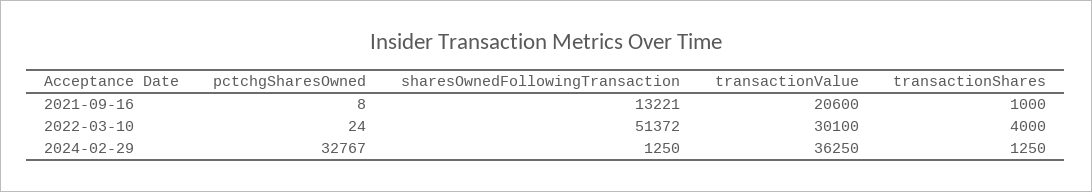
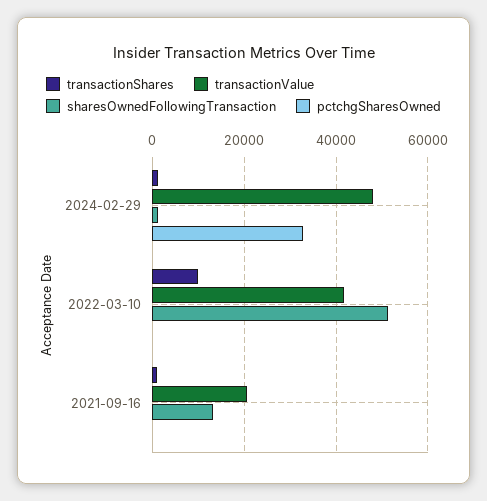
transactionValue, 2022-03-10: 30100 -> 42000
transactionShares, 2022-03-10: 4000 -> 10000
transactionValue, 2024-02-29: 36250 -> 48000

